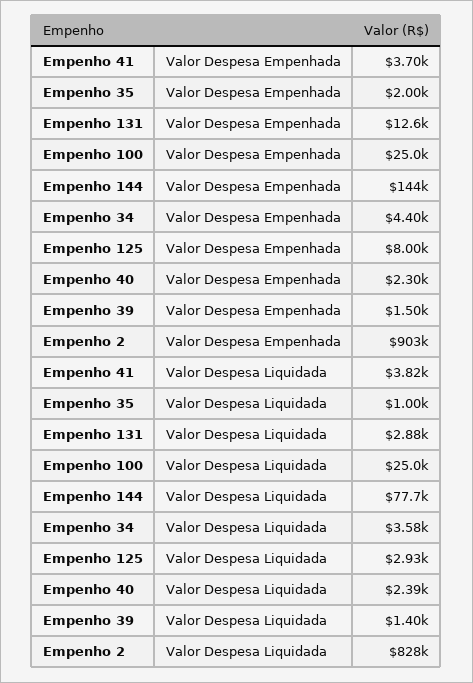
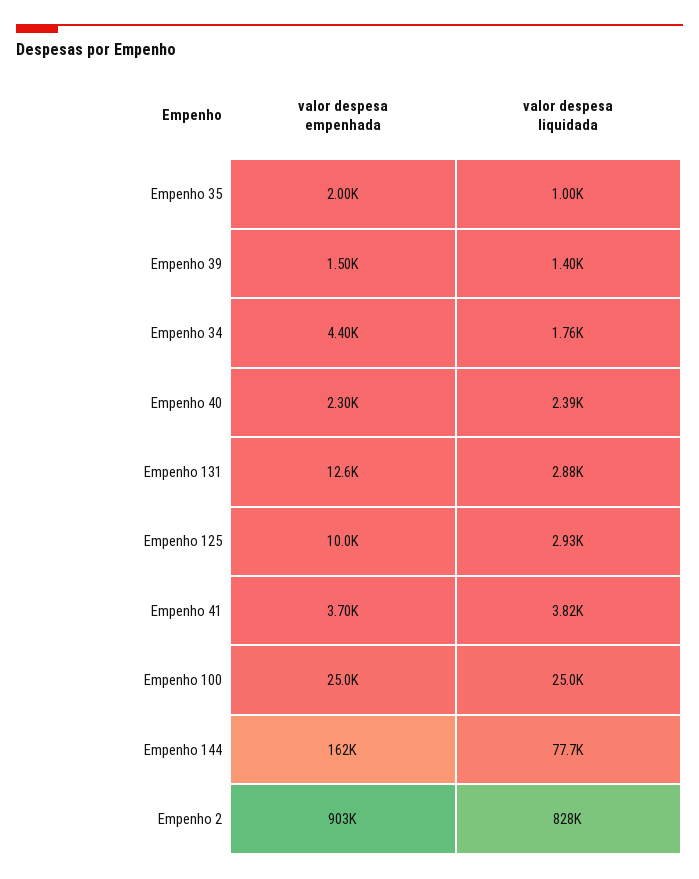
Empenho 144, Valor Despesa Empenhada: 144000 -> 162000
Empenho 125, Valor Despesa Empenhada: 8000 -> 10000
Empenho 34, Valor Despesa Liquidada: 3580 -> 1760

